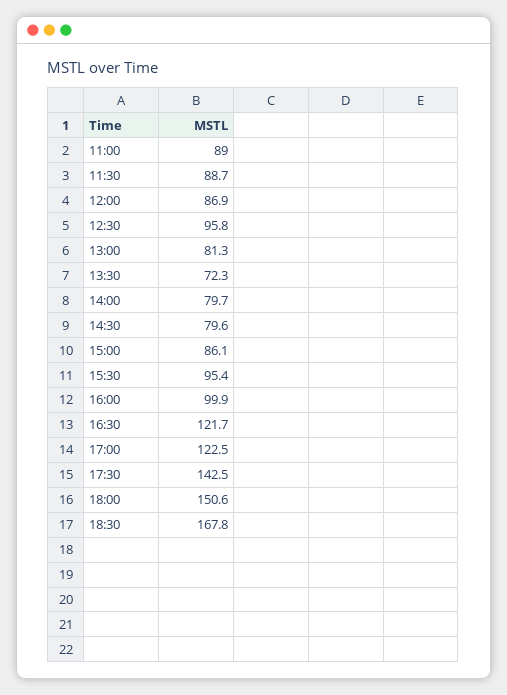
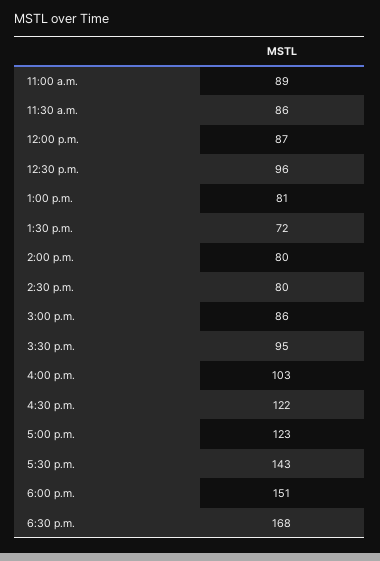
11:30: 88.7 -> 86
16:00: 99.9 -> 103

